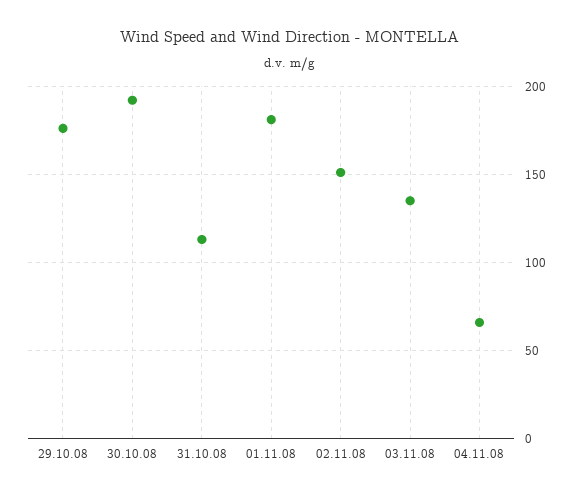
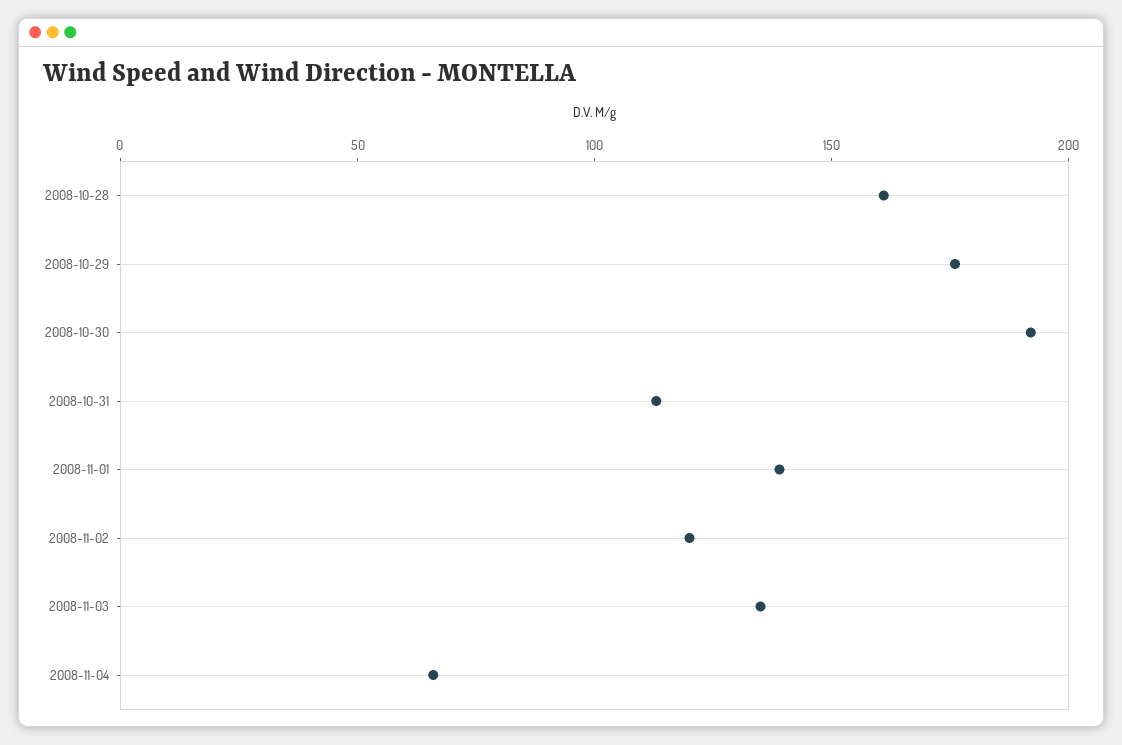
01.11.08: 180 -> 140
02.11.08: 150 -> 120
2008-10-28: none -> 160

